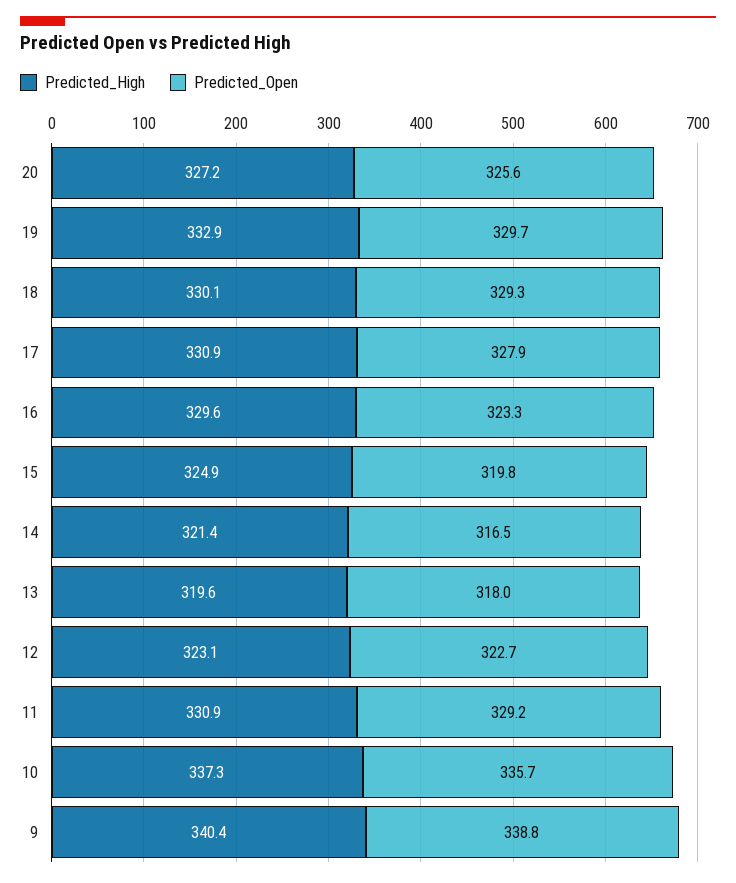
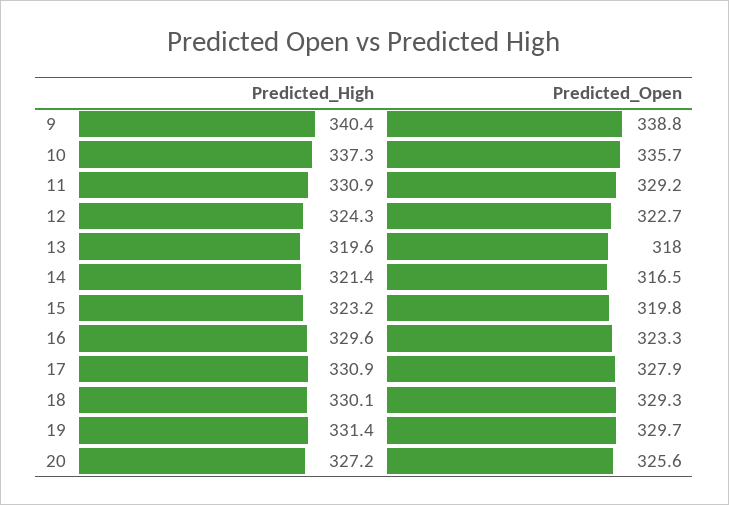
Predicted_High, 19: 332.9 -> 331.4
Predicted_High, 15: 324.9 -> 323.2
Predicted_High, 12: 323.1 -> 324.3

